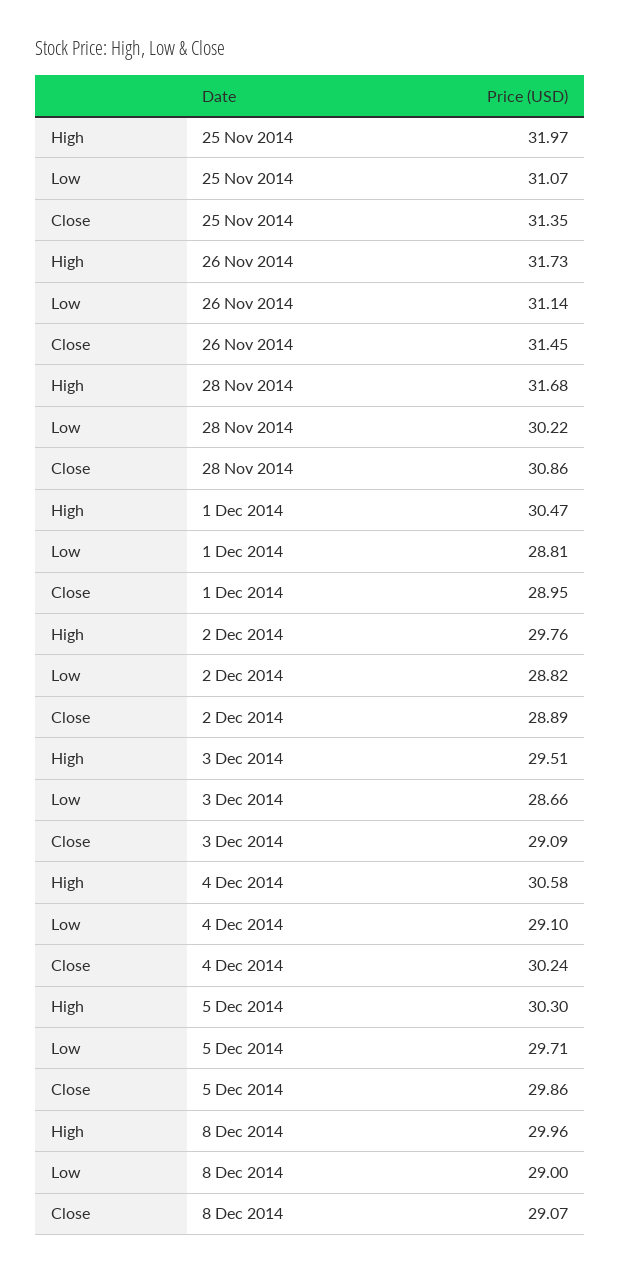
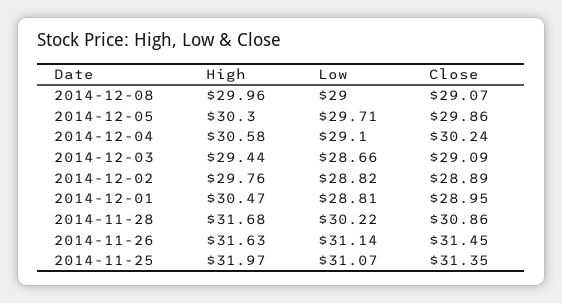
High, 26 Nov 2014: 31.73 -> 31.63
High, 3 Dec 2014: 29.51 -> 29.44

